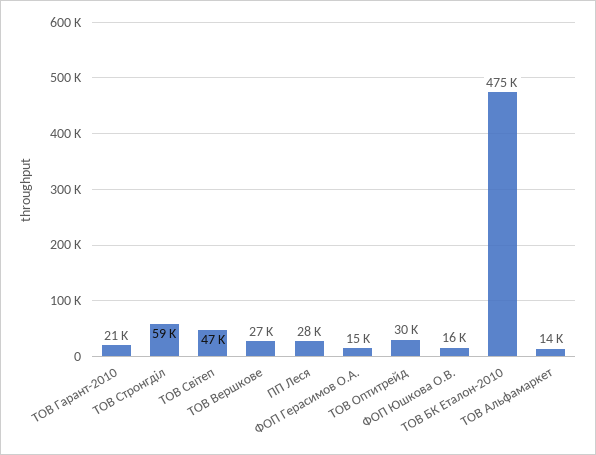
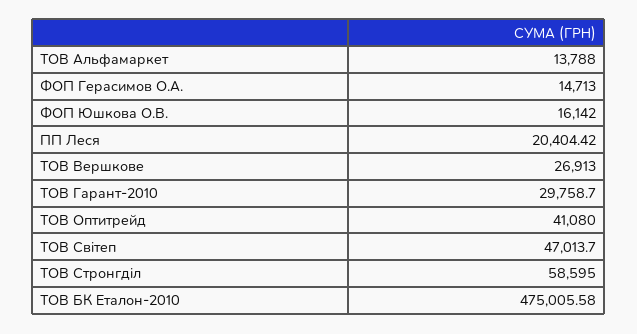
ТОВ Гарант-2010: 21000 -> 29758.7
ПП Леся: 28000 -> 20404.42
ТОВ Оптитрейд: 30000 -> 41080

